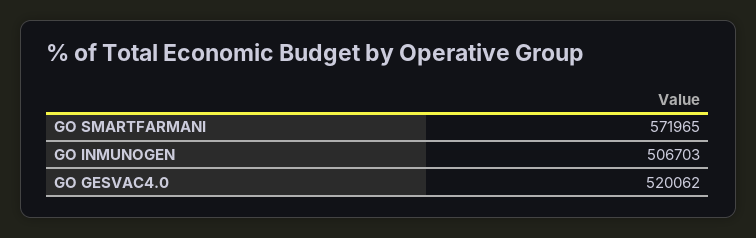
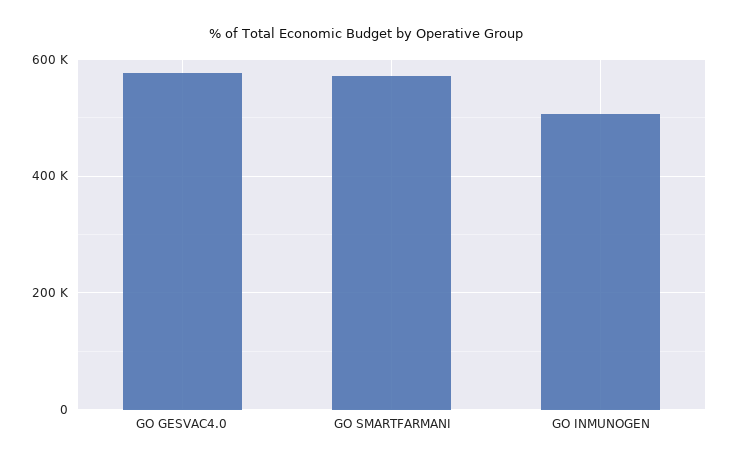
GO GESVAC4.0: 520062 -> 580000

